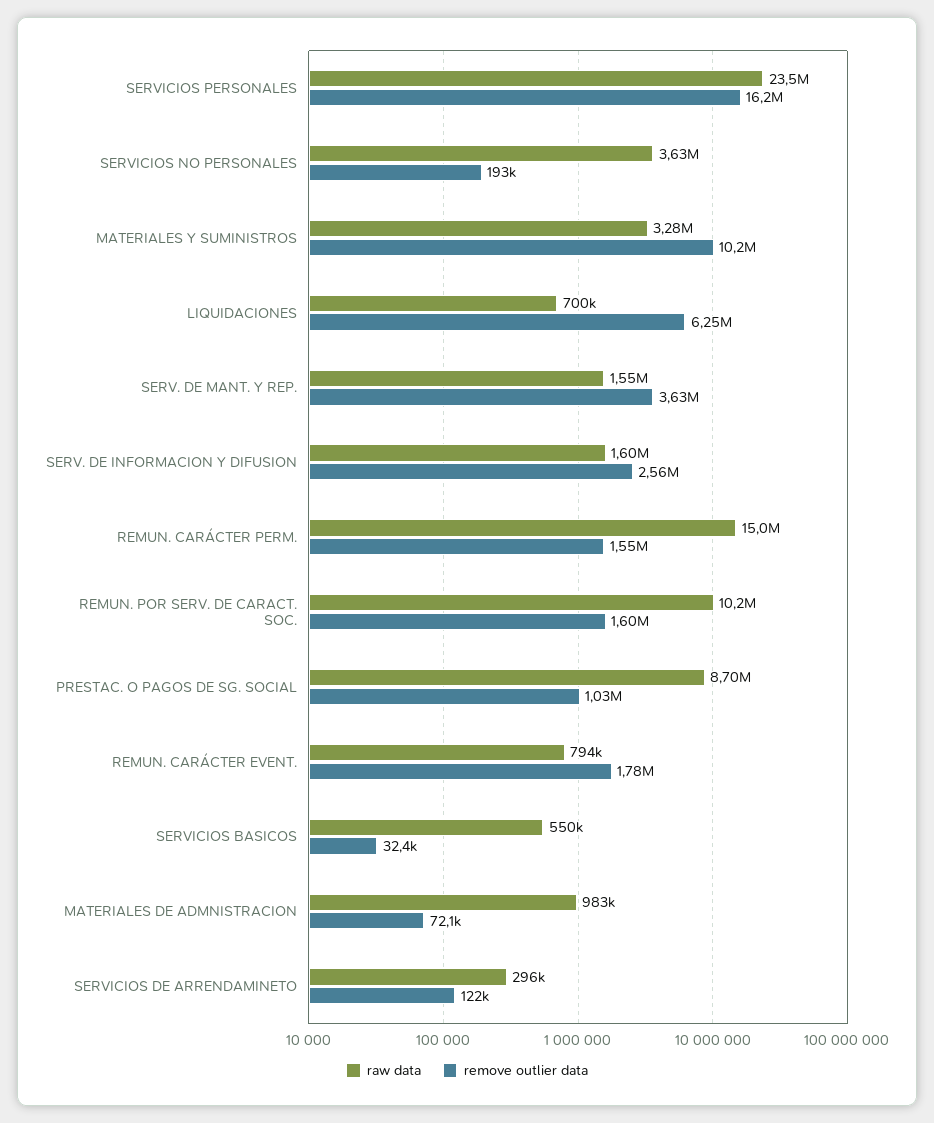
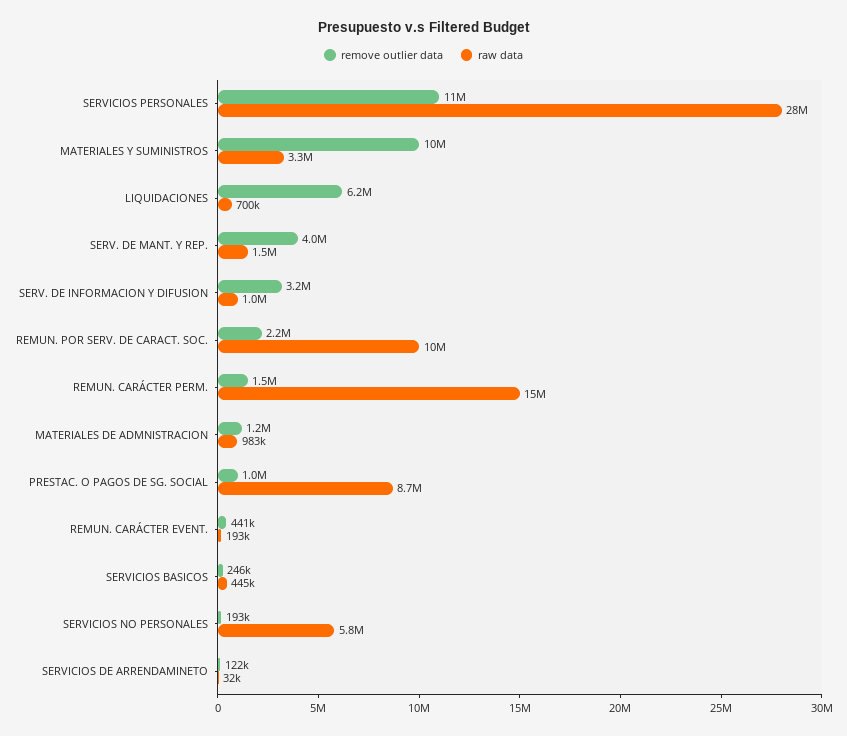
raw data, SERVICIOS PERSONALES: 23500000 -> 28000000
remove outlier data, SERVICIOS PERSONALES: 16200000 -> 11000000
raw data, SERVICIOS NO PERSONALES: 3630000 -> 5800000
remove outlier data, SERV. DE MANT. Y REP.: 3630000 -> 4000000
raw data, SERV. DE INFORMACION Y DIFUSION: 1600000 -> 1000000
remove outlier data, SERV. DE INFORMACION Y DIFUSION: 2560000 -> 3200000
remove outlier data, REMUN. POR SERV. DE CARACT. SOC.: 1600000 -> 2200000
raw data, REMUN. CARÁCTER EVENT.: 794000 -> 193000
remove outlier data, REMUN. CARÁCTER EVENT.: 1780000 -> 441000
raw data, SERVICIOS BASICOS: 550000 -> 445000
remove outlier data, SERVICIOS BASICOS: 32400 -> 246000
remove outlier data, MATERIALES DE ADMNISTRACION: 72100 -> 1200000
raw data, SERVICIOS DE ARRENDAMINETO: 296000 -> 32000

